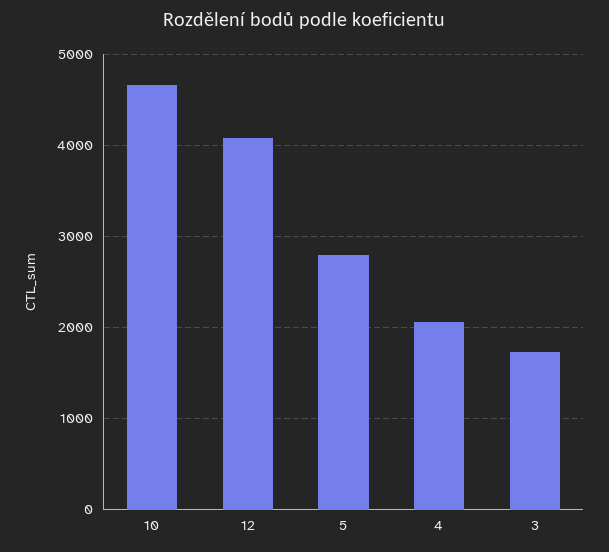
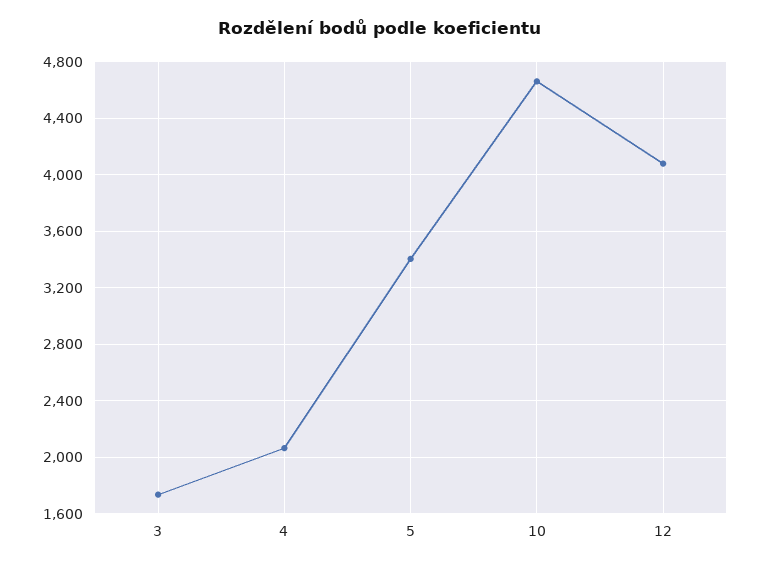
5: 2800 -> 3400

